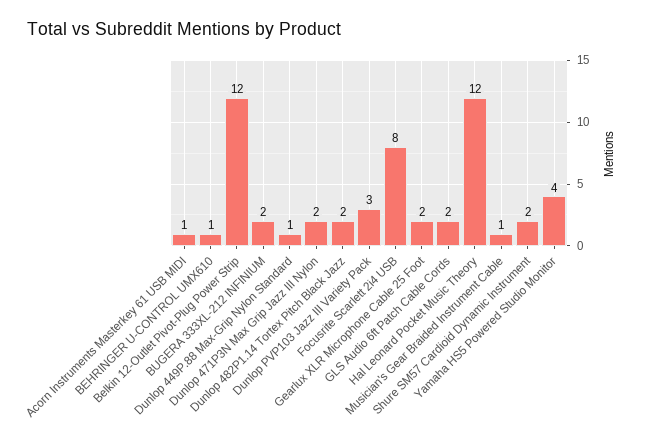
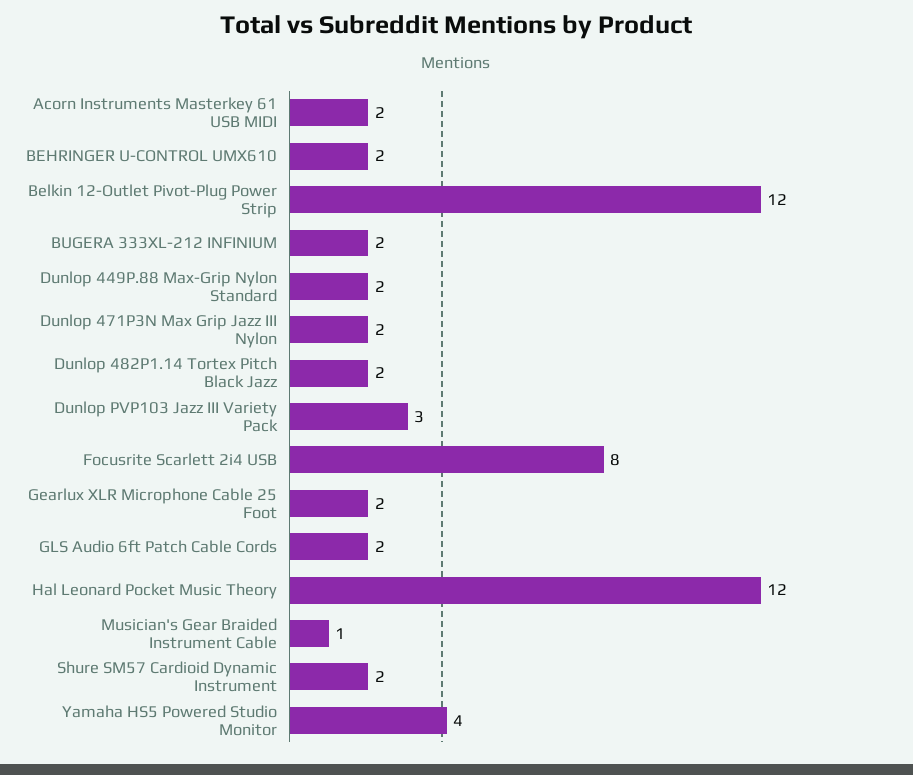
Acorn Instruments Masterkey 61 USB MIDI: 1 -> 2
BEHRINGER U-CONTROL UMX610: 1 -> 2
Dunlop 449P.88 Max-Grip Nylon Standard: 1 -> 2

